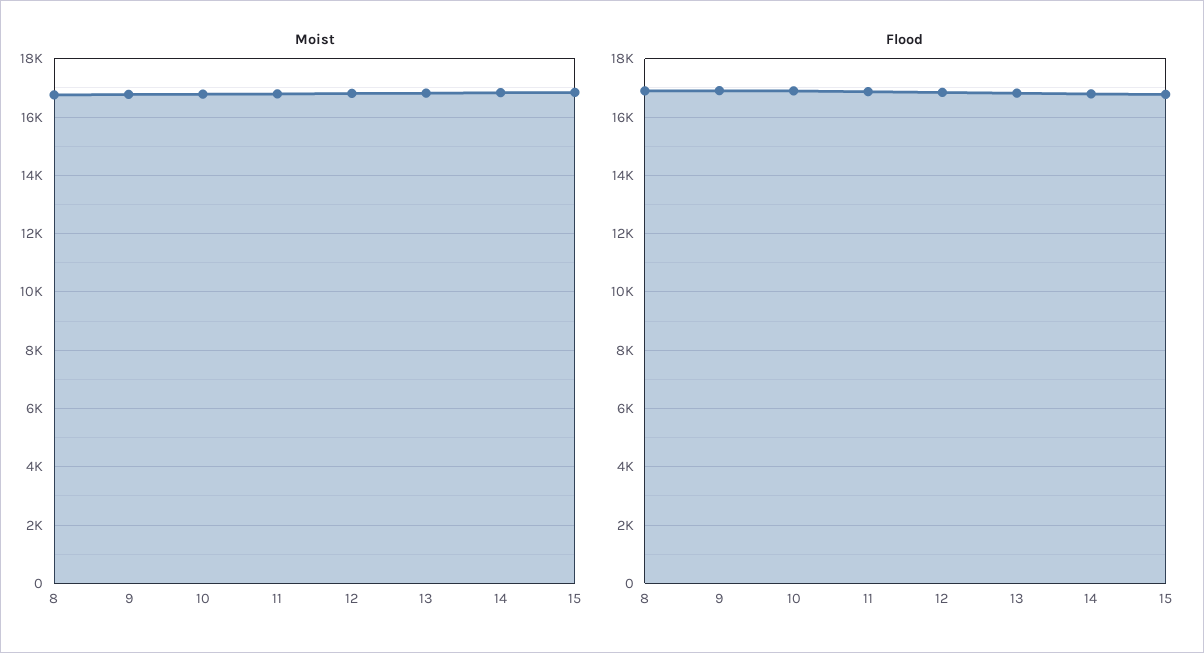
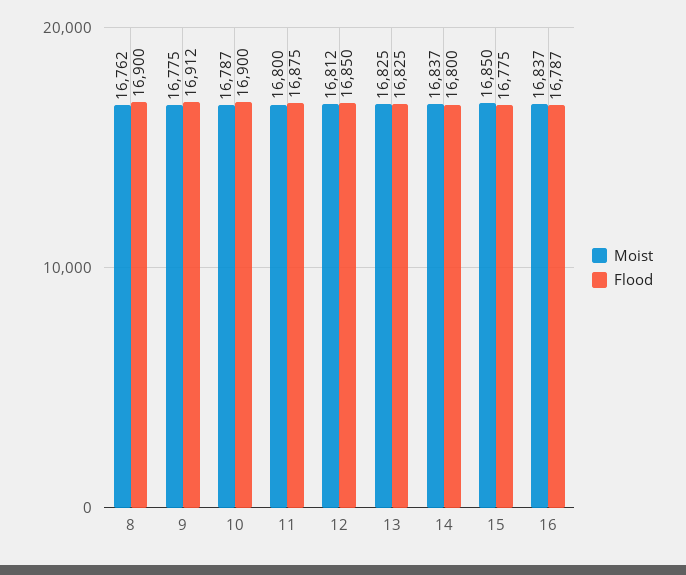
Moist, 16: none -> 16837
Flood, 16: none -> 16787

